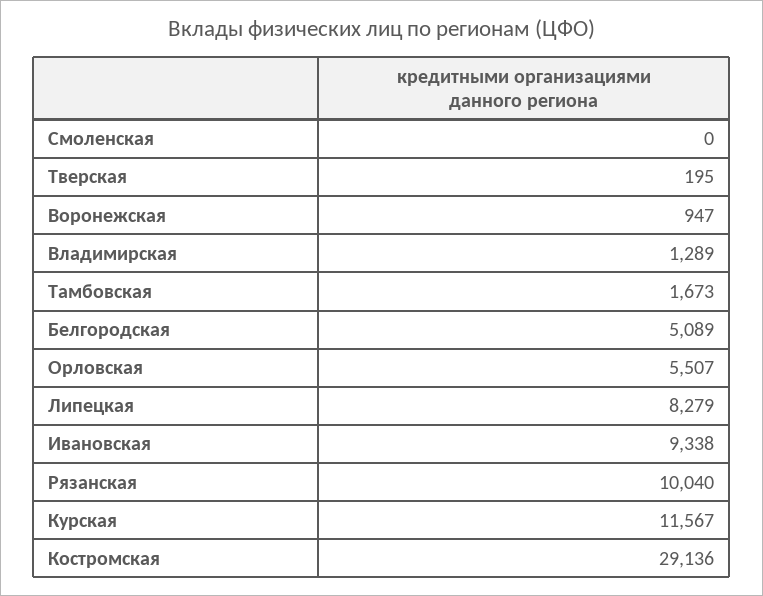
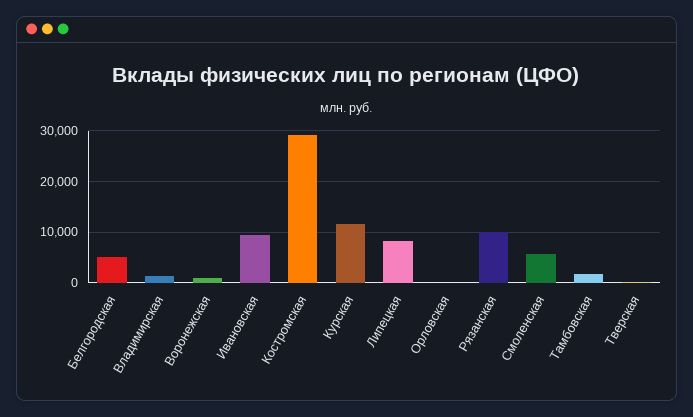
Смоленская: 0 -> 6000
Орловская: 5507 -> 0

